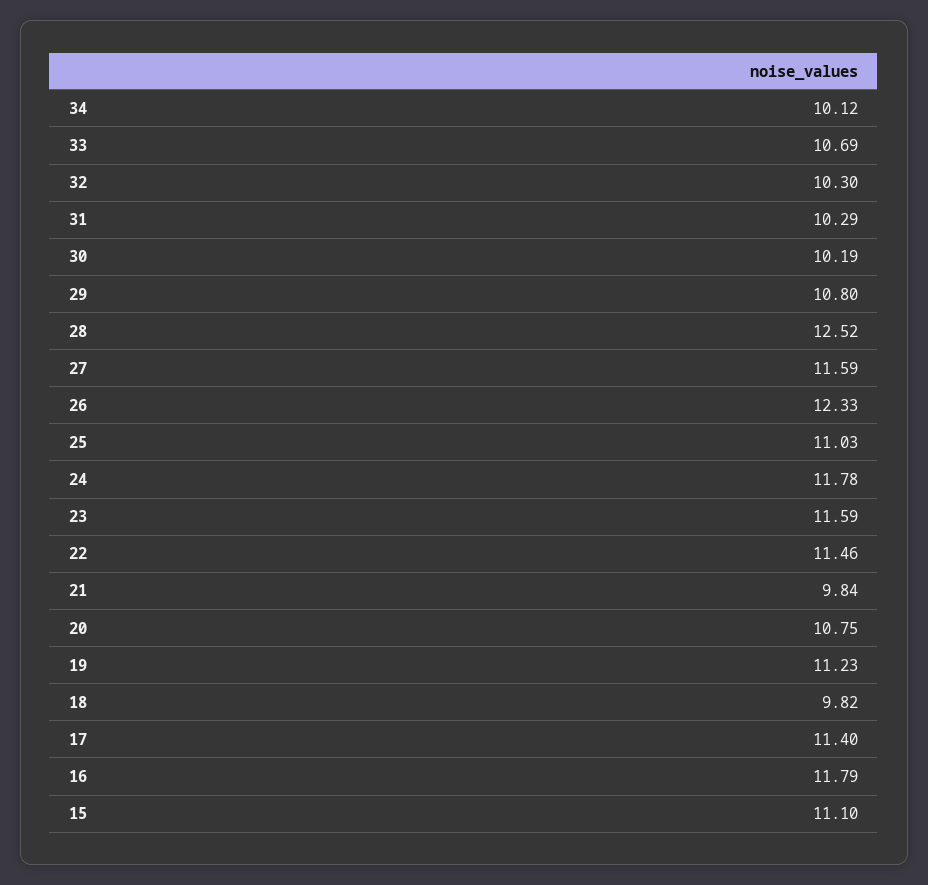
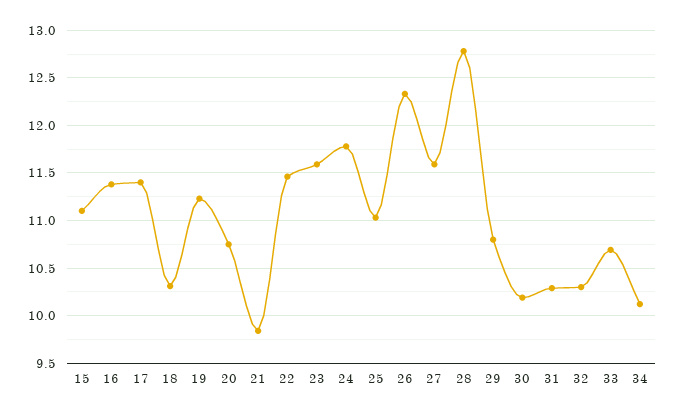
28: 12.52 -> 12.8
18: 9.82 -> 10.3
16: 11.79 -> 11.4

